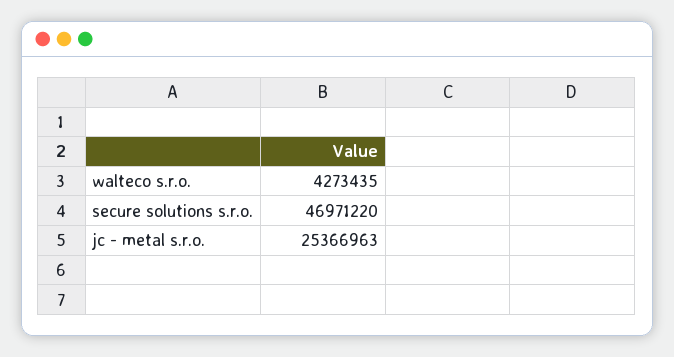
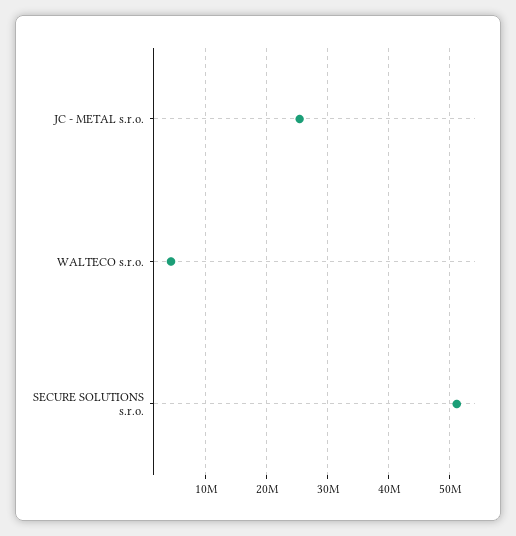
secure solutions s.r.o.: 46971220 -> 51000000

